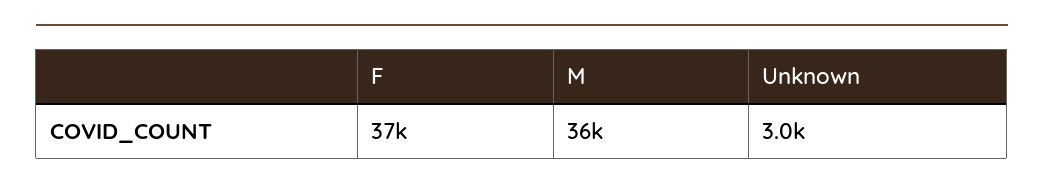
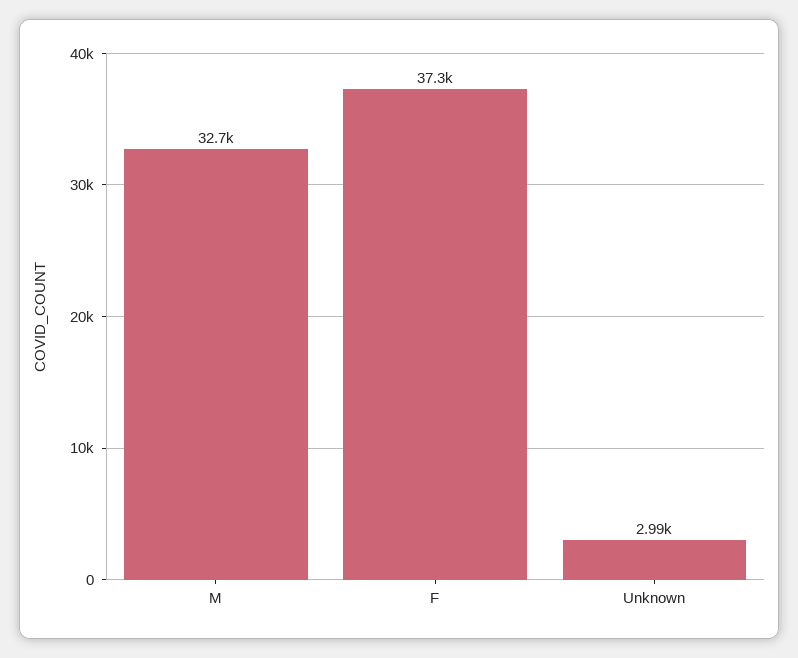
M: 36000 -> 32700

